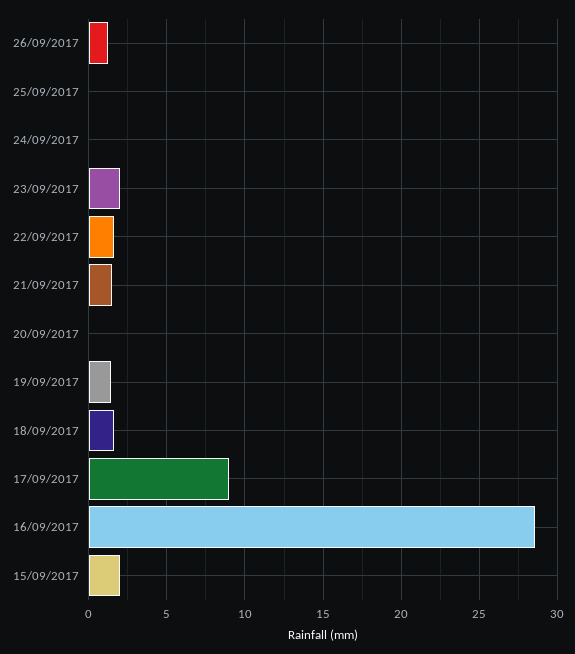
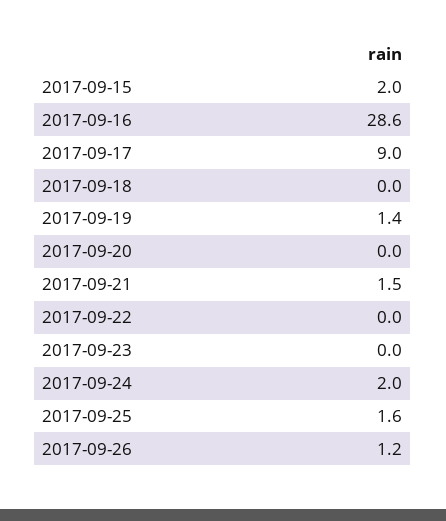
25/09/2017: 0 -> 1.6
24/09/2017: 0 -> 2
23/09/2017: 2 -> 0
22/09/2017: 1.5 -> 0
18/09/2017: 1.5 -> 0

